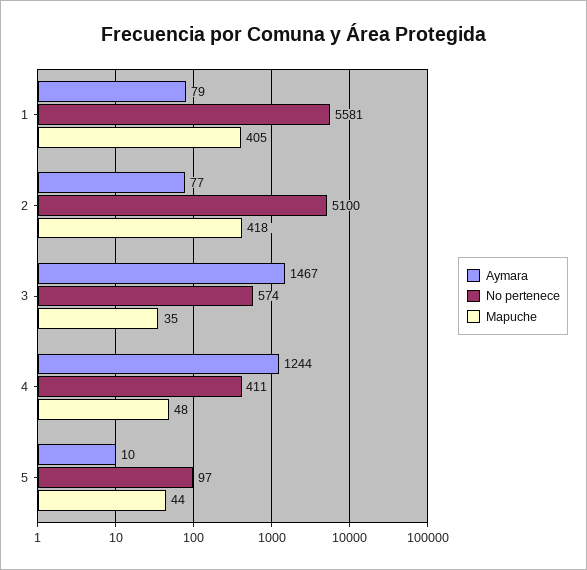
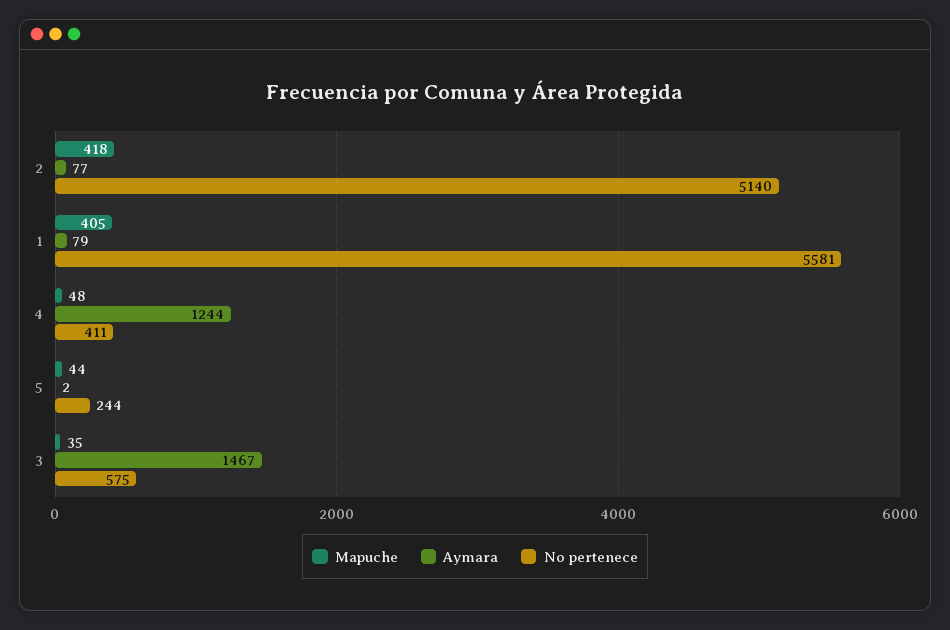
No pertenece, 2: 5100 -> 5140
No pertenece, 3: 574 -> 575
Aymara, 5: 10 -> 2
No pertenece, 5: 97 -> 244

